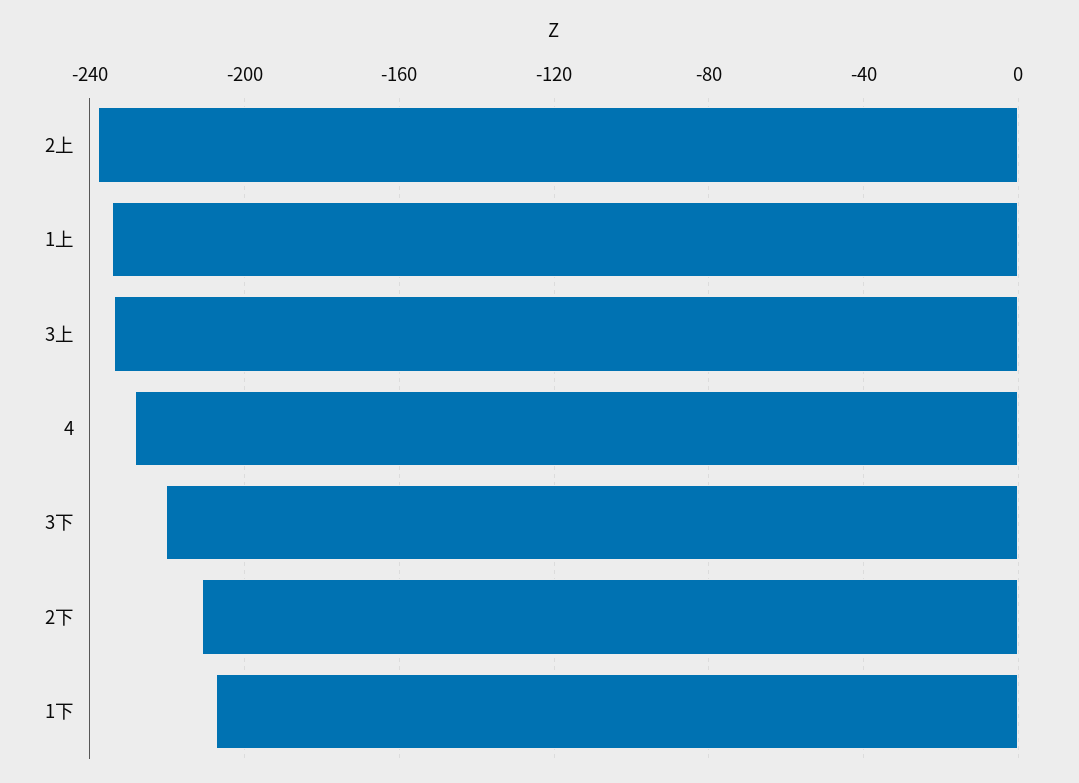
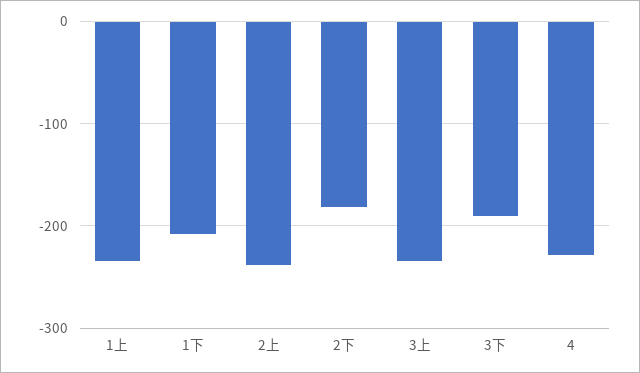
3下: -220 -> -190
2下: -210 -> -180

